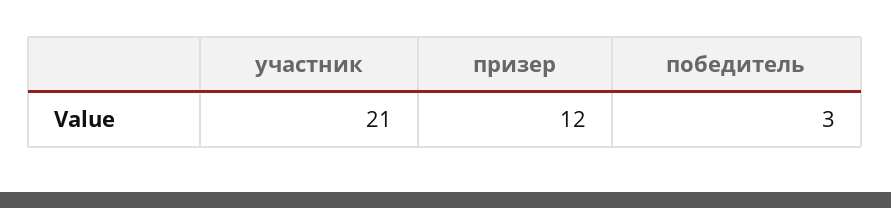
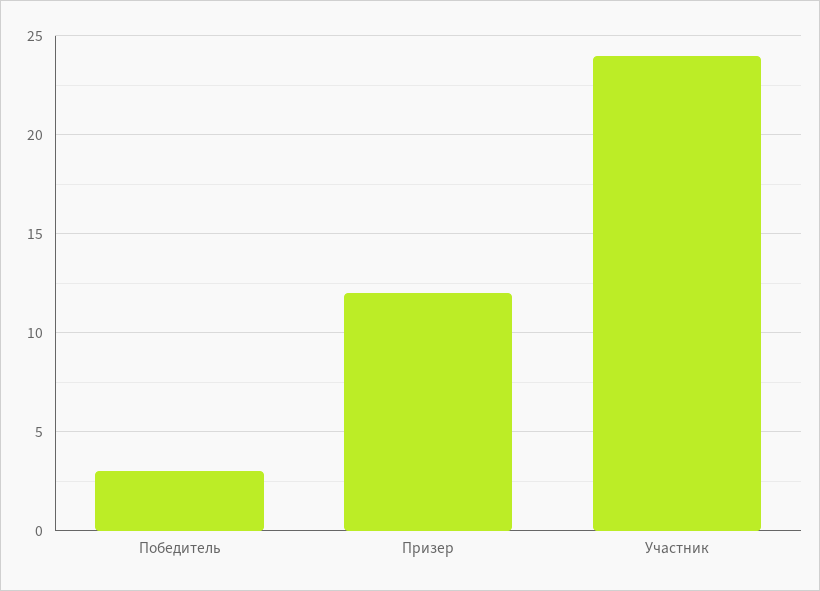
участник: 21 -> 24

